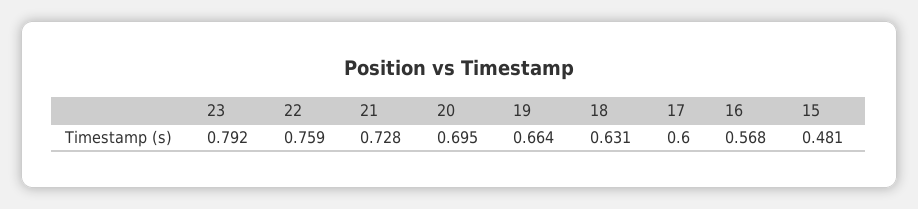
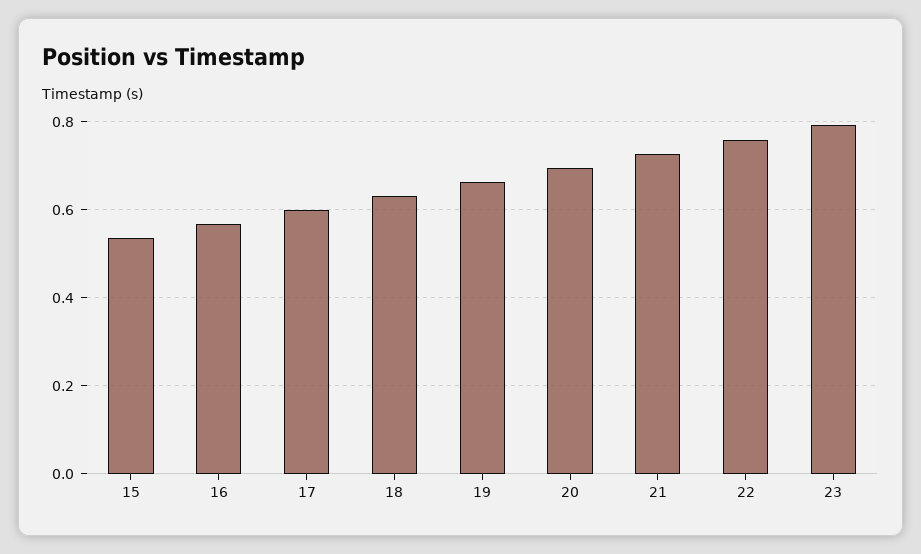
15: 0.481 -> 0.54

